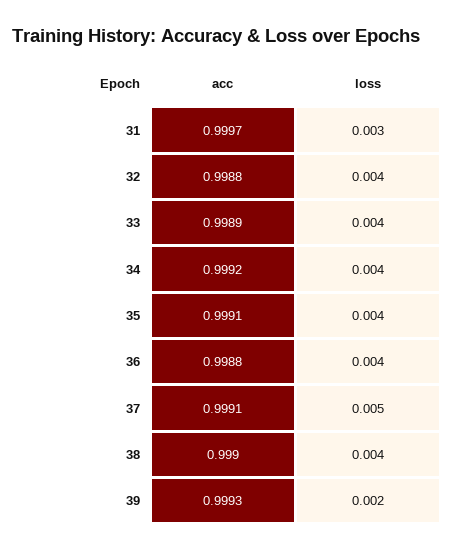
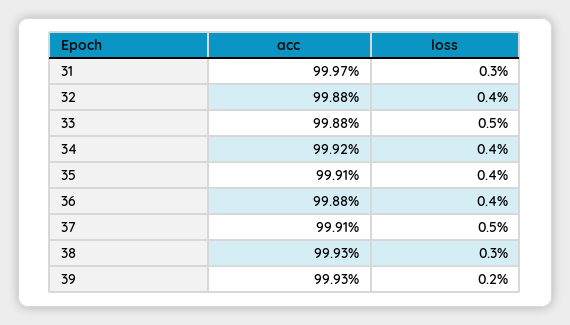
acc, 33: 0.9989 -> 0.9988
loss, 33: 0.004 -> 0.005
acc, 38: 0.999 -> 0.9993
loss, 38: 0.004 -> 0.003

